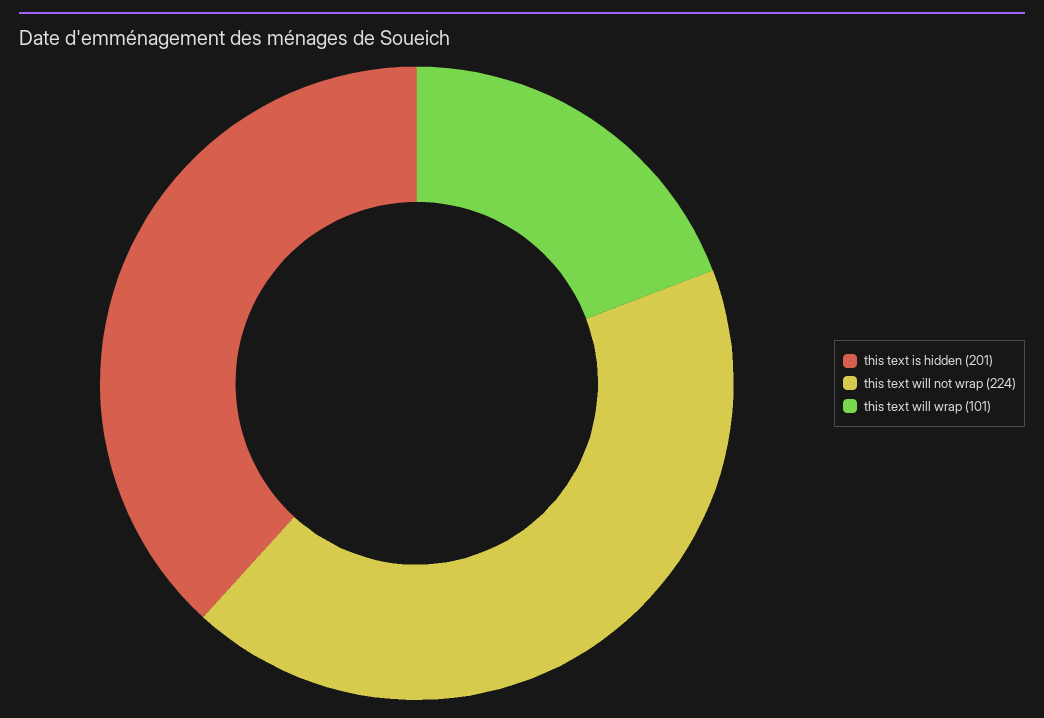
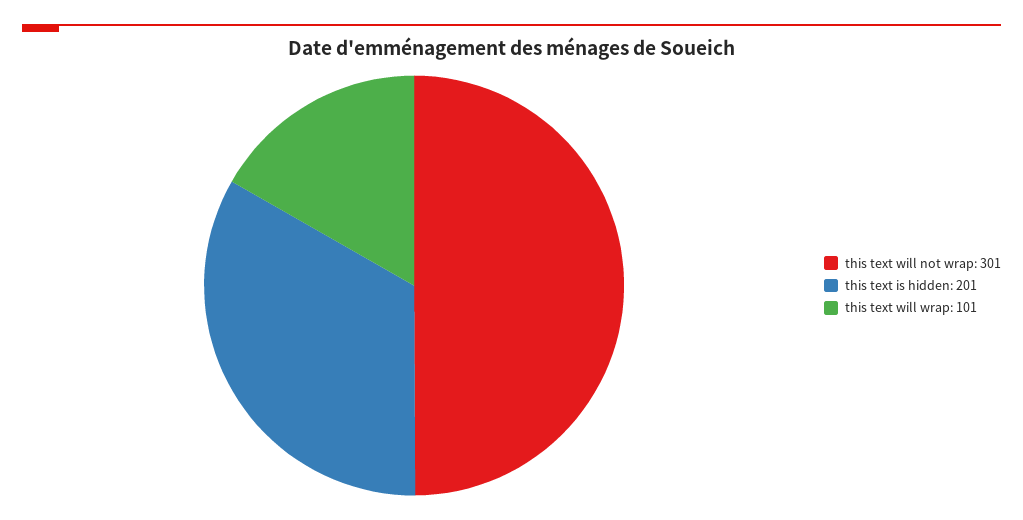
this text will not wrap: 224 -> 301

